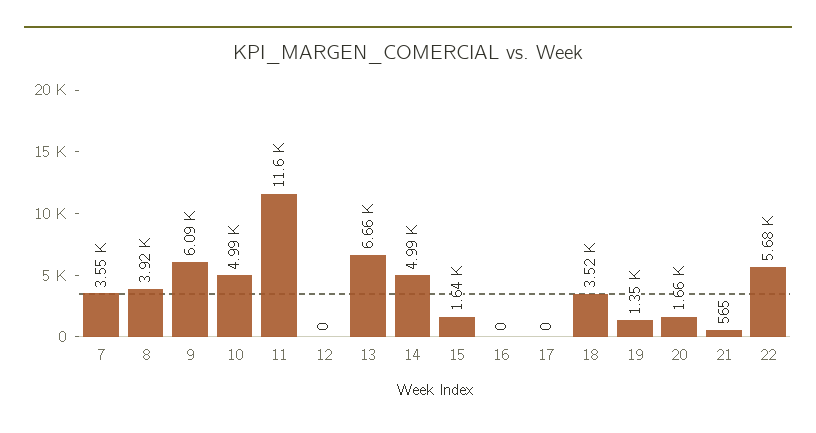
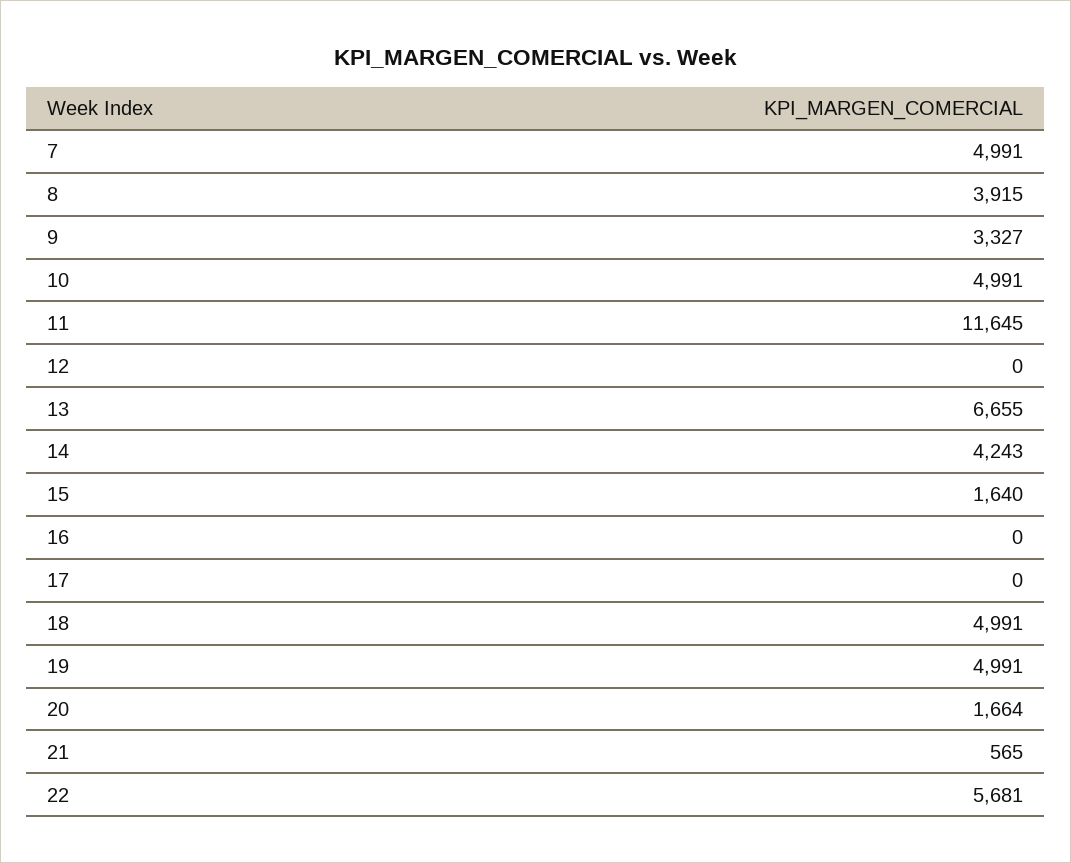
7: 3550 -> 4991
9: 6090 -> 3327
14: 4990 -> 4243
18: 3520 -> 4991
19: 1350 -> 4991

